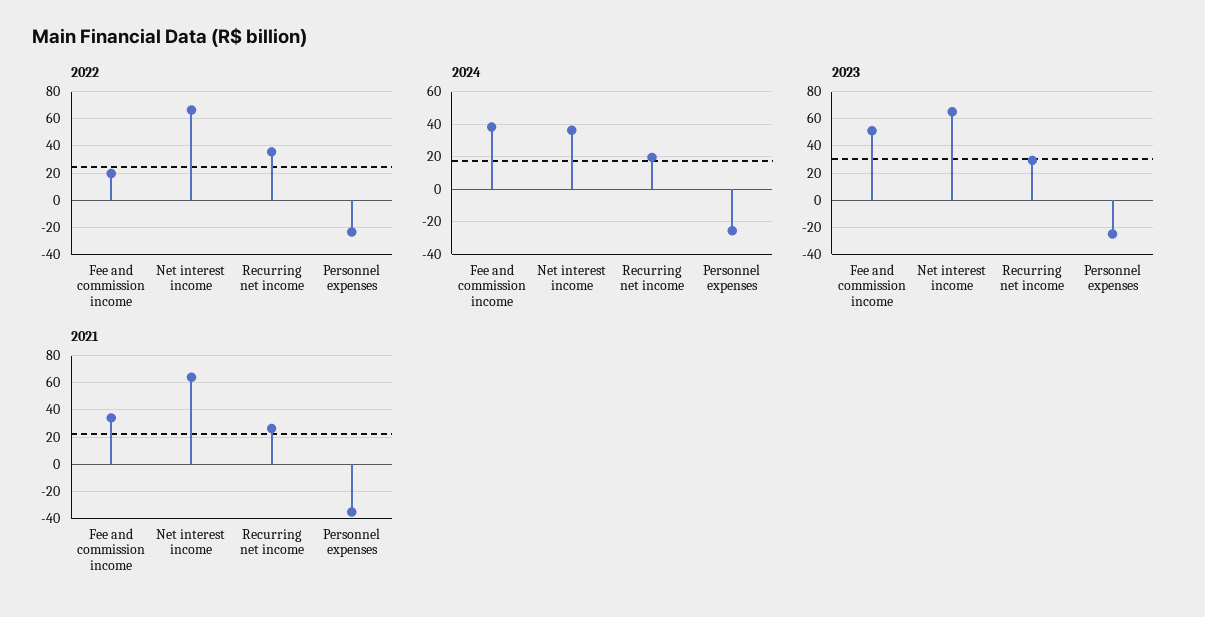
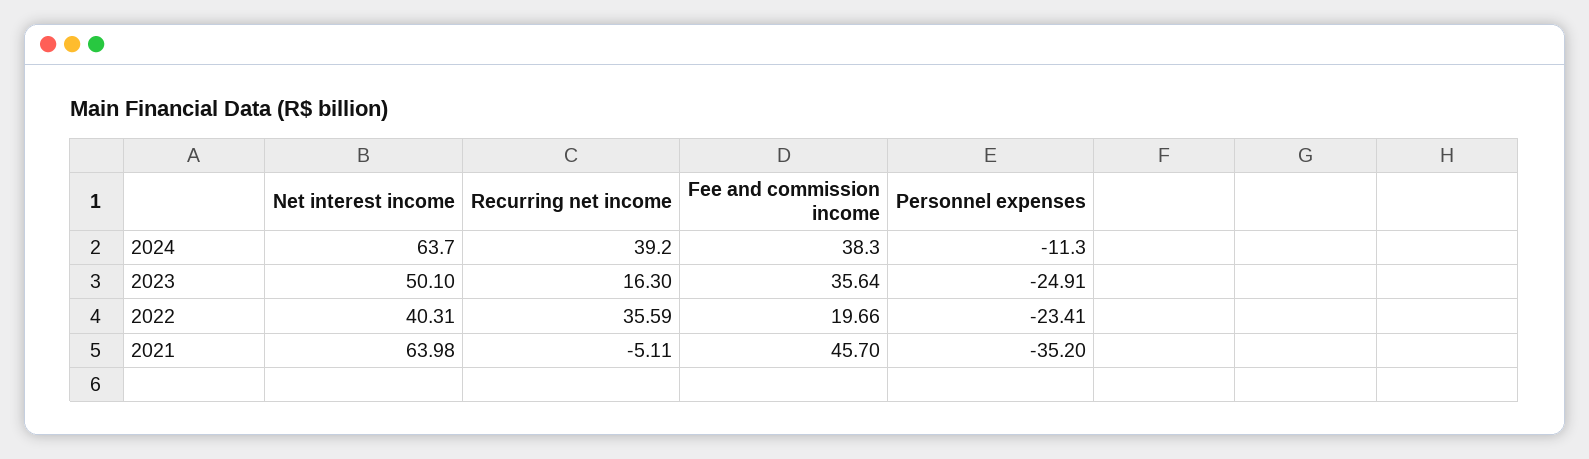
2022, Net interest income: 65 -> 40.31
2024, Net interest income: 35 -> 63.7
2024, Recurring net income: 20 -> 39.2
2024, Personnel expenses: -25 -> -11.3
2023, Fee and commission income: 50 -> 35.64
2023, Net interest income: 65 -> 50.1
2023, Recurring net income: 30 -> 16.3
2021, Fee and commission income: 35 -> 45.7
2021, Recurring net income: 25 -> -5.11

